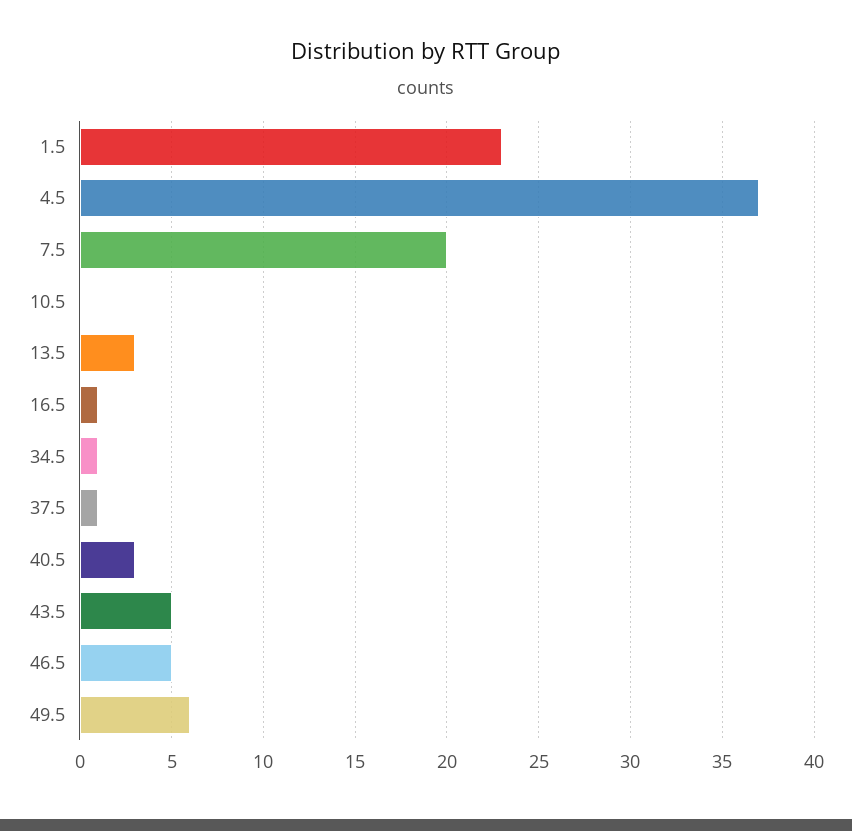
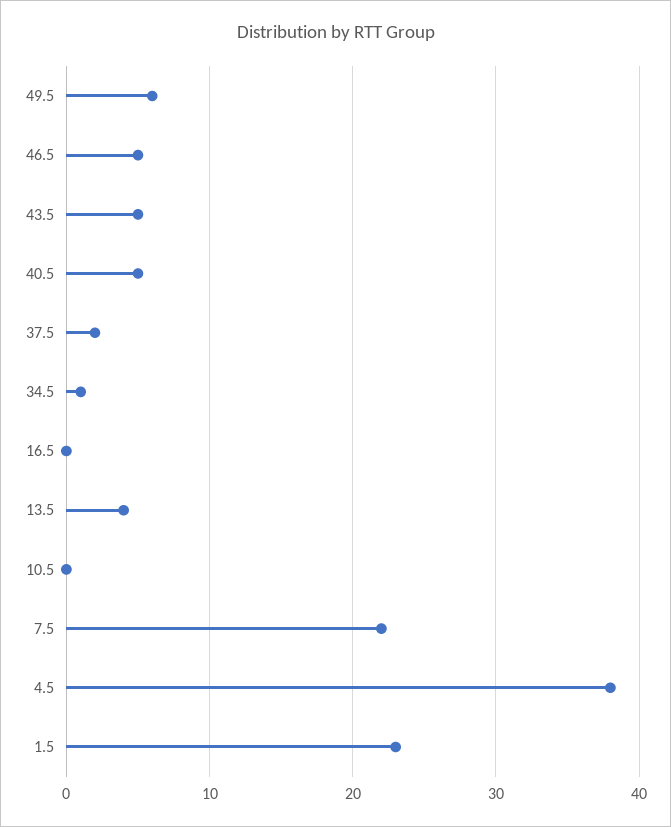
4.5: 37 -> 38
7.5: 20 -> 22
13.5: 3 -> 4
16.5: 1 -> 0
37.5: 1 -> 2
40.5: 3 -> 5

